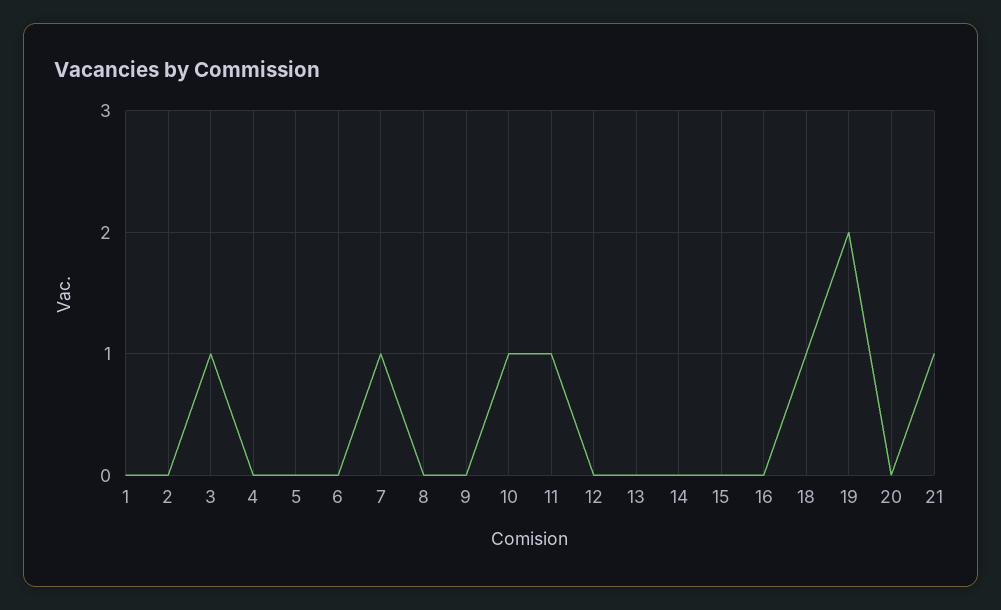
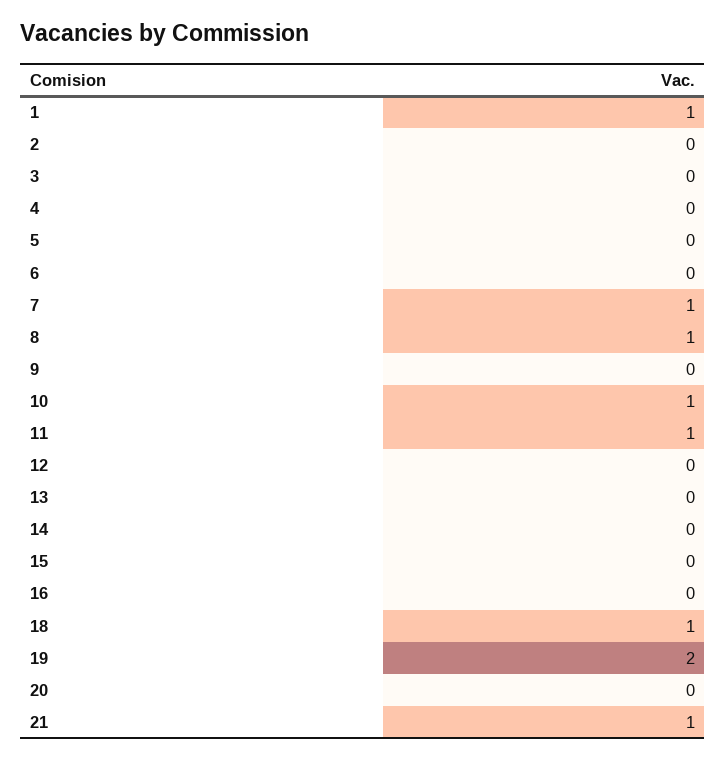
1: 0 -> 1
3: 1 -> 0
8: 0 -> 1

